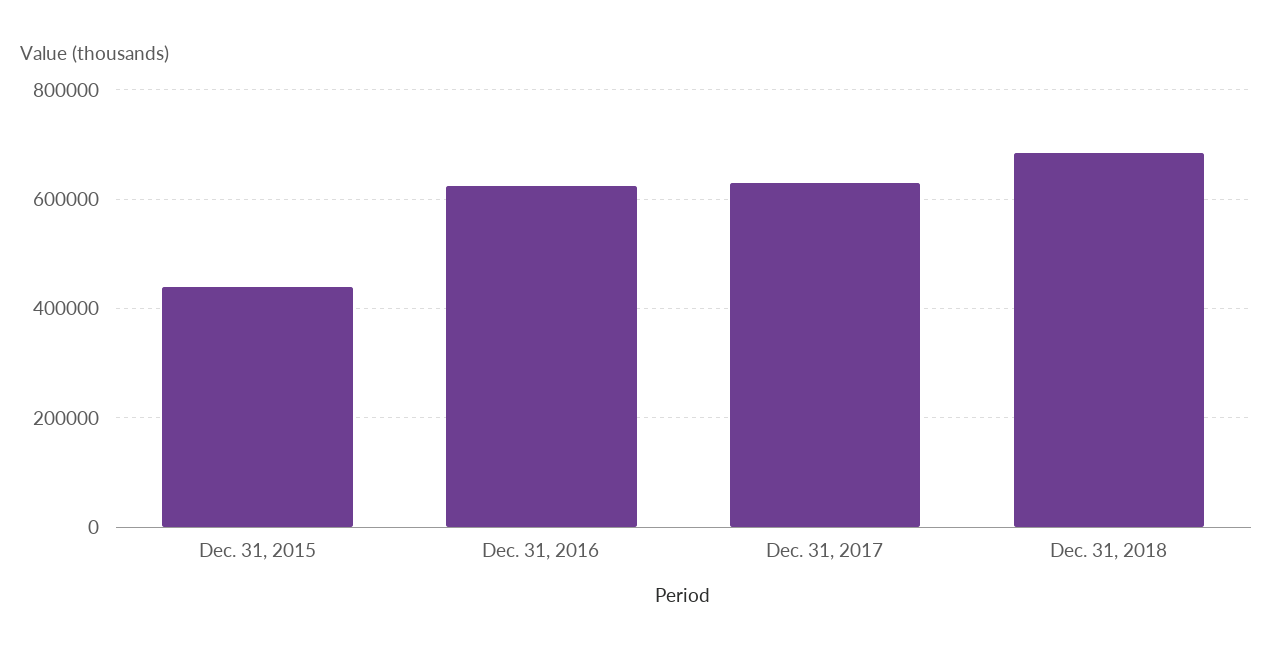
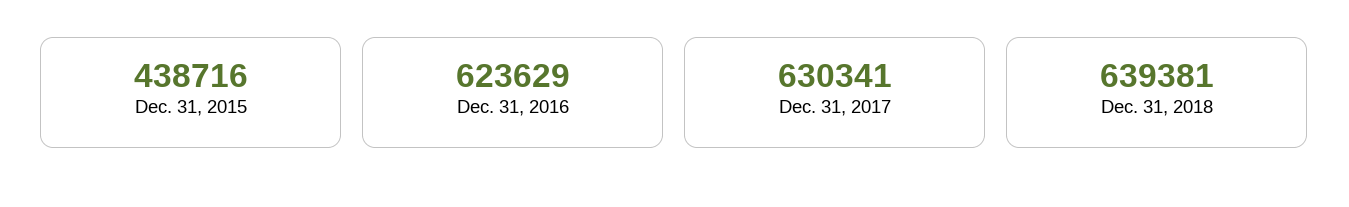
Dec. 31, 2018: 680000 -> 639381

